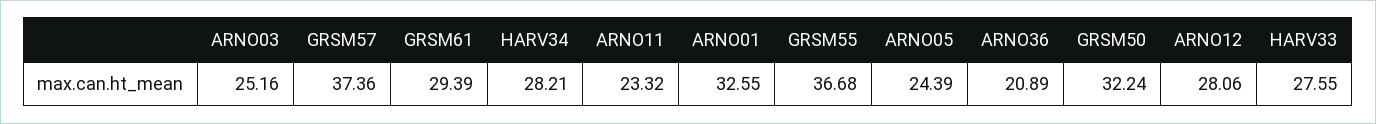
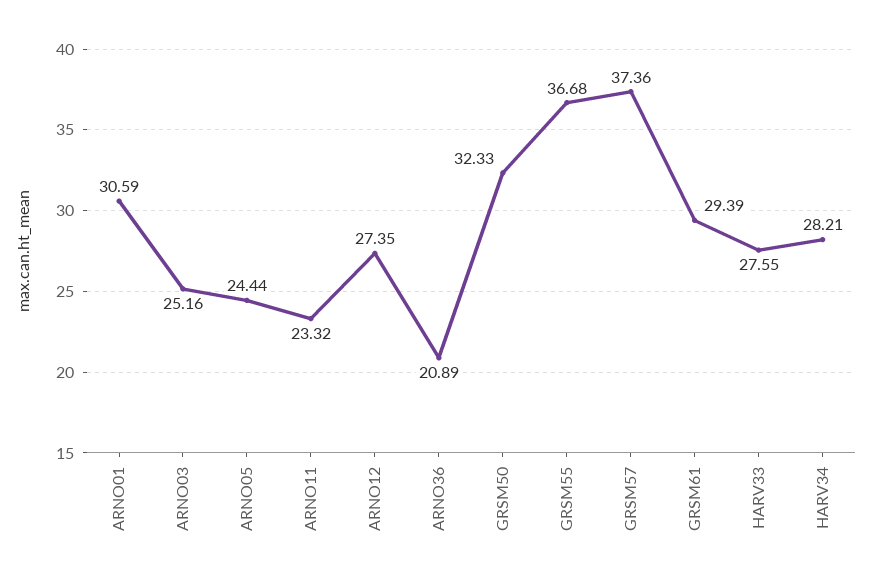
ARNO01: 32.55 -> 30.59
ARNO05: 24.39 -> 24.44
GRSM50: 32.24 -> 32.33
ARNO12: 28.06 -> 27.35

